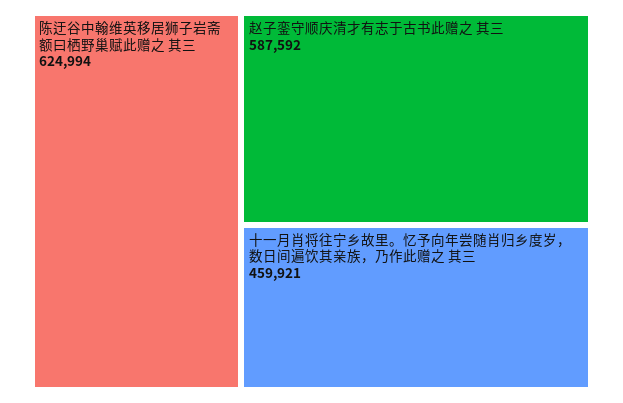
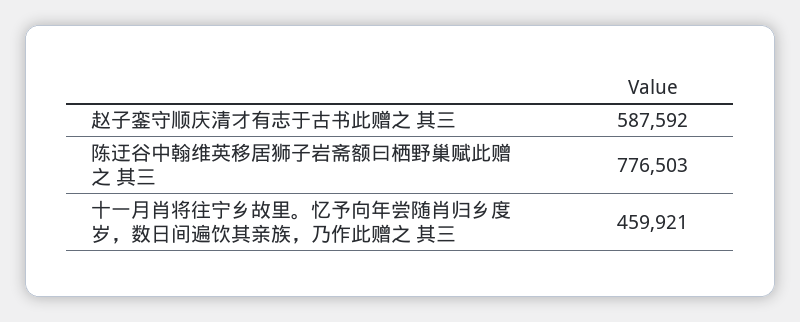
陈迂谷中翰维英移居狮子岩斋额曰栖野巢赋此赠之 其三: 624994 -> 776503

